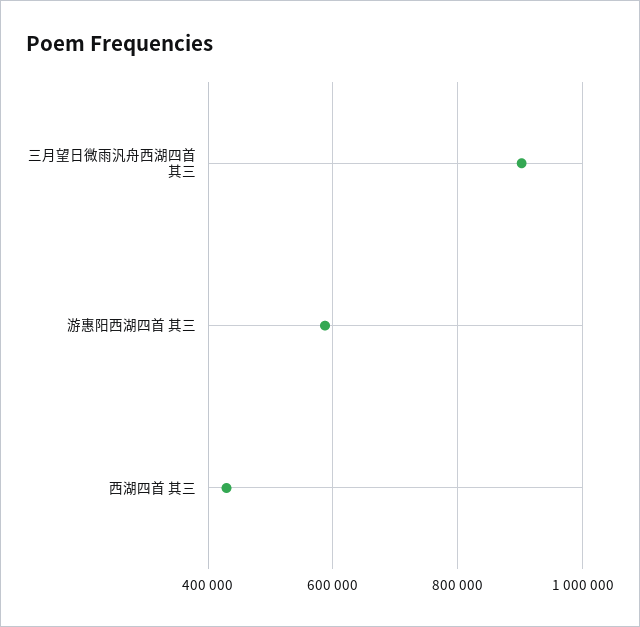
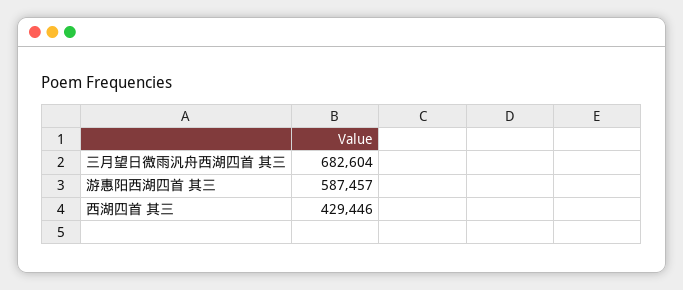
三月望日微雨汎舟西湖四首 其三: 900000 -> 682604

